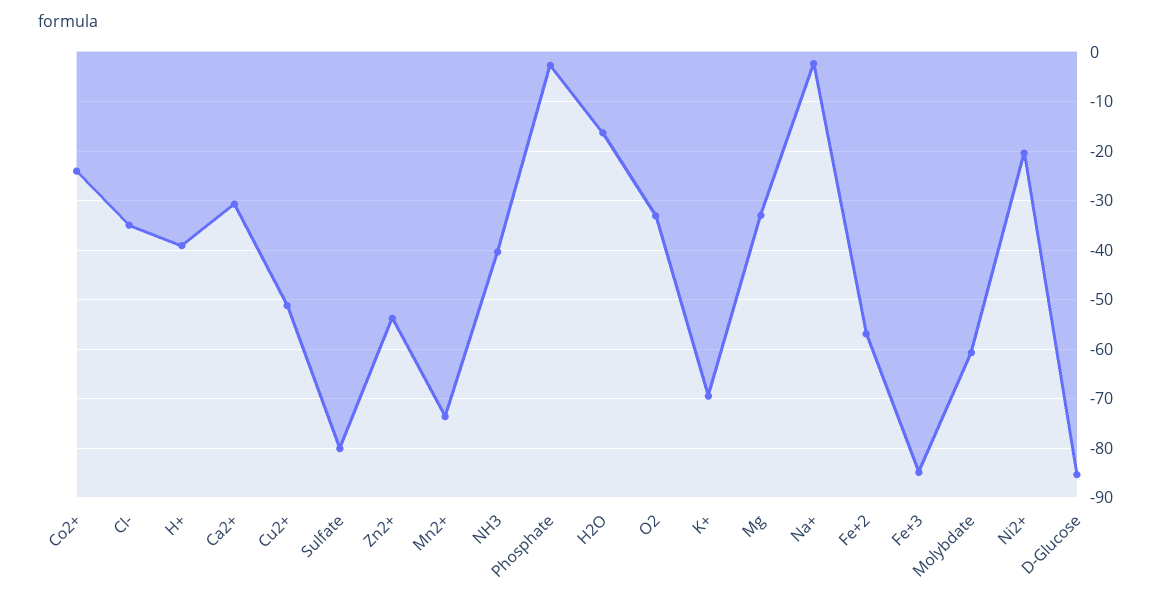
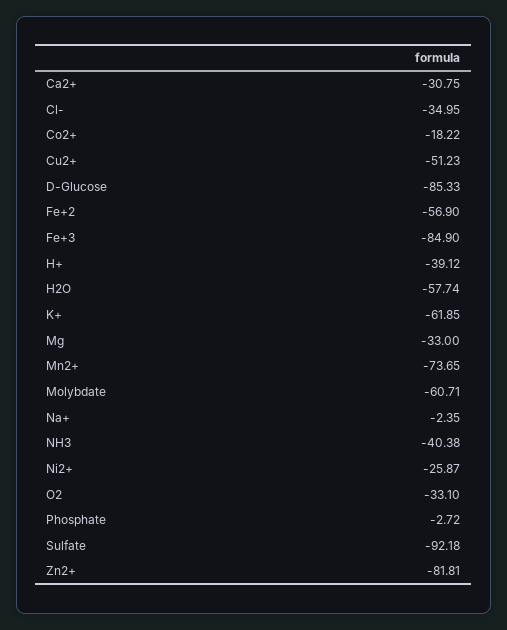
Co2+: -24 -> -18.22
Sulfate: -80 -> -92.18
Zn2+: -54 -> -81.81
H2O: -16 -> -57.74
K+: -70 -> -61.85
Ni2+: -20 -> -25.87

